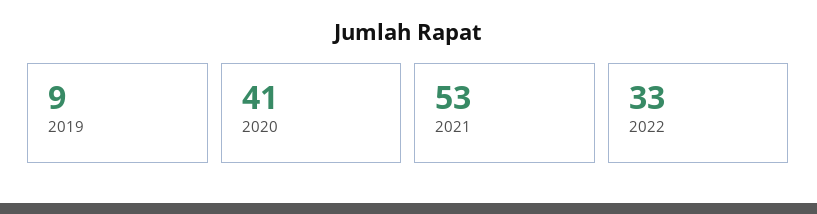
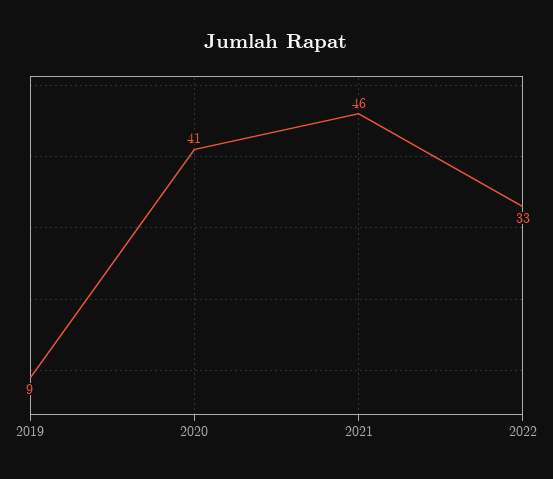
2021: 53 -> 46

